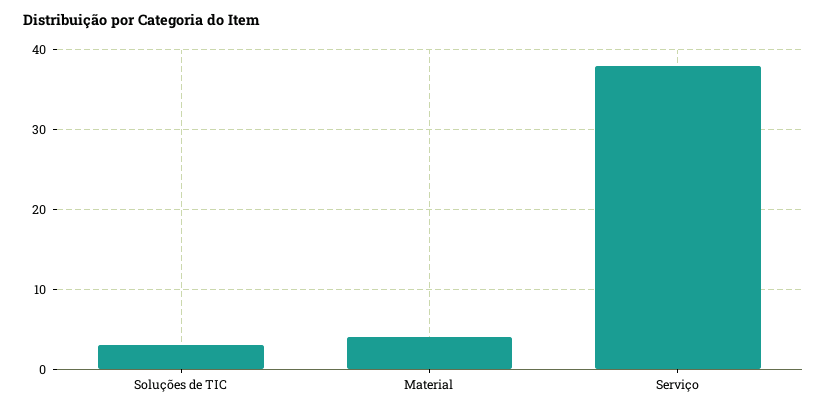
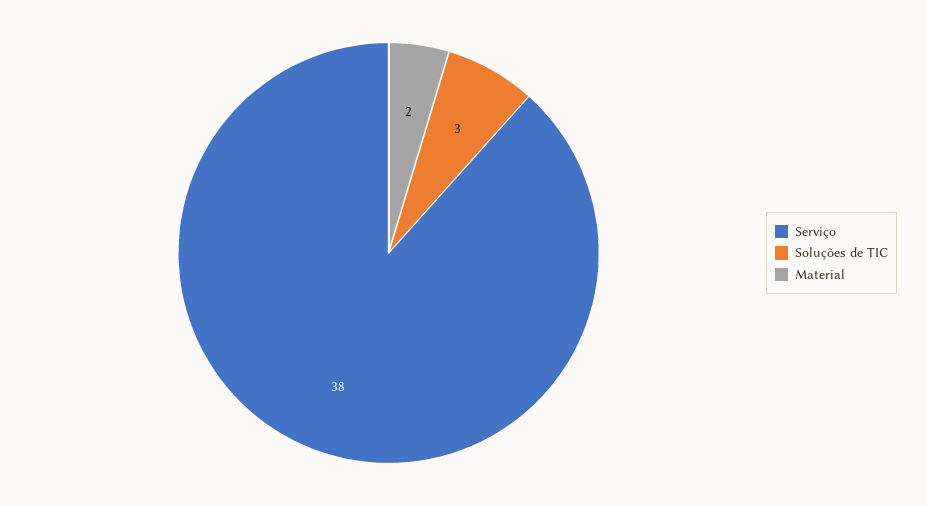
Material: 4 -> 2

